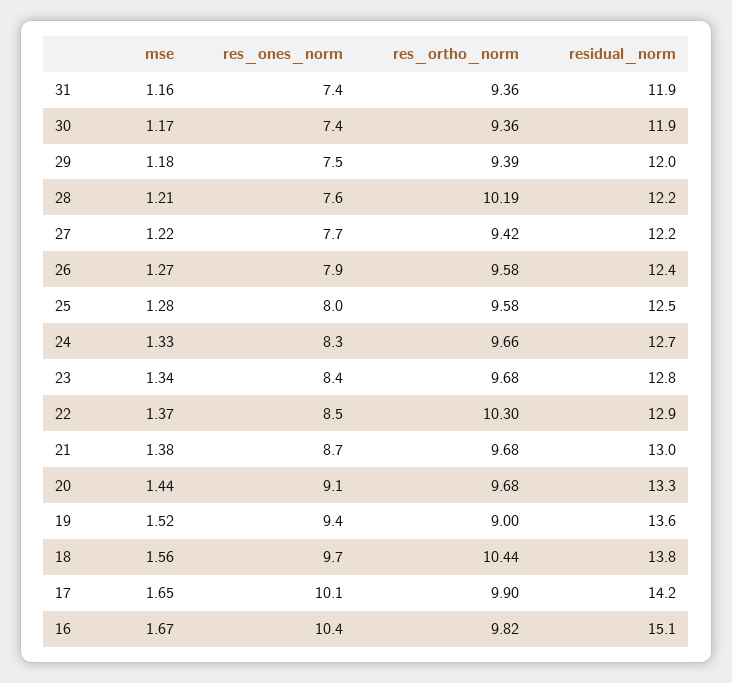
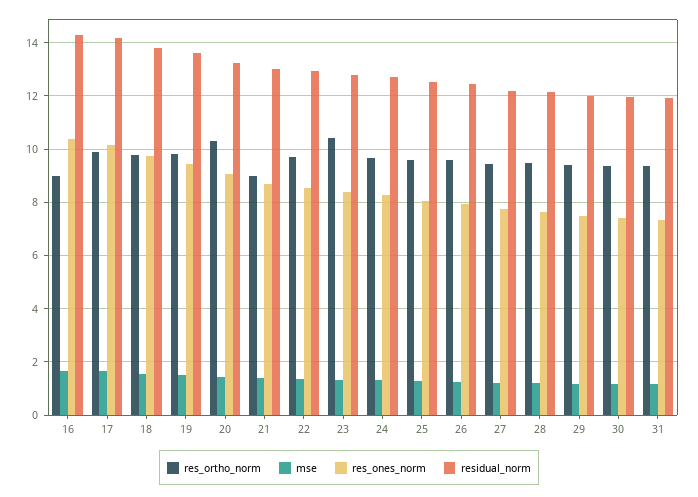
res_ortho_norm, 28: 10.19 -> 9.5
res_ortho_norm, 23: 9.68 -> 10.5
res_ortho_norm, 22: 10.3 -> 9.75
res_ortho_norm, 21: 9.68 -> 9
res_ortho_norm, 20: 9.68 -> 10.25
res_ortho_norm, 19: 9 -> 9.75
res_ortho_norm, 18: 10.44 -> 9.75
res_ortho_norm, 16: 9.82 -> 9
residual_norm, 16: 15.1 -> 14.25

